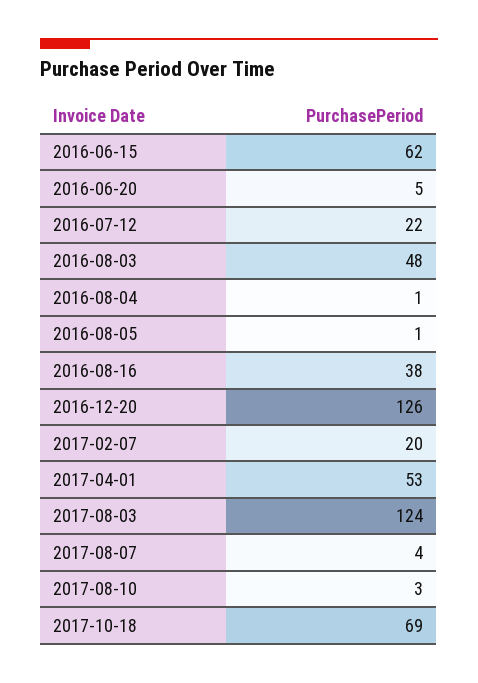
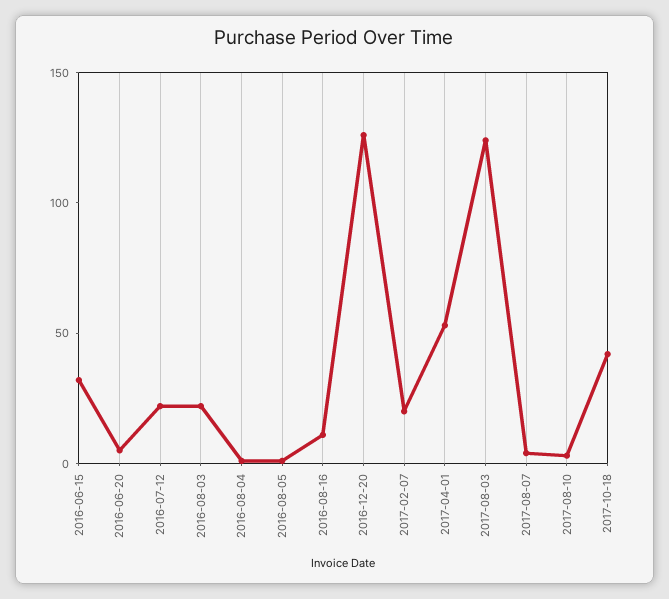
2016-06-15: 62 -> 30
2016-08-03: 48 -> 20
2016-08-16: 38 -> 10
2017-10-18: 69 -> 40

